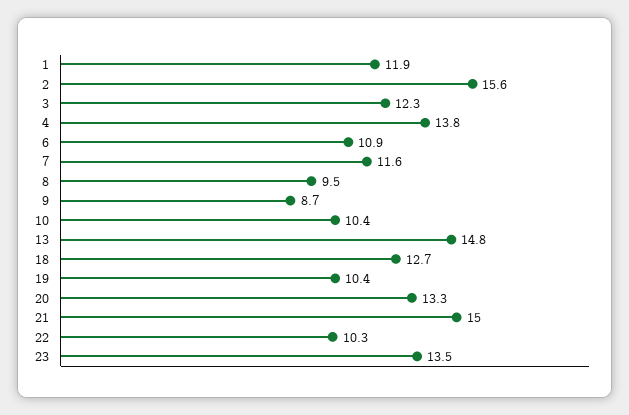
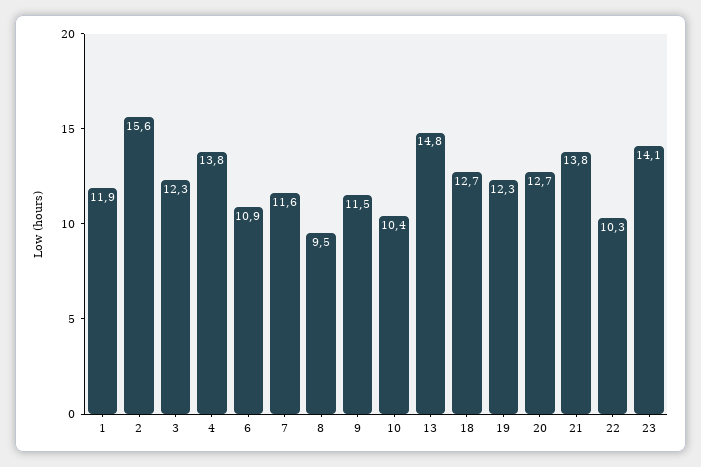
9: 8.7 -> 11.5
19: 10.4 -> 12.3
20: 13.3 -> 12.7
21: 15 -> 13.8
23: 13.5 -> 14.1

